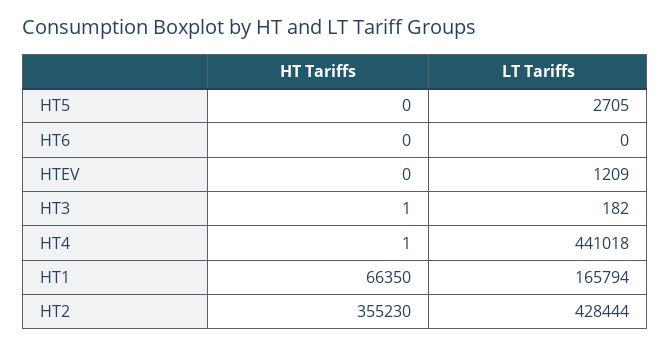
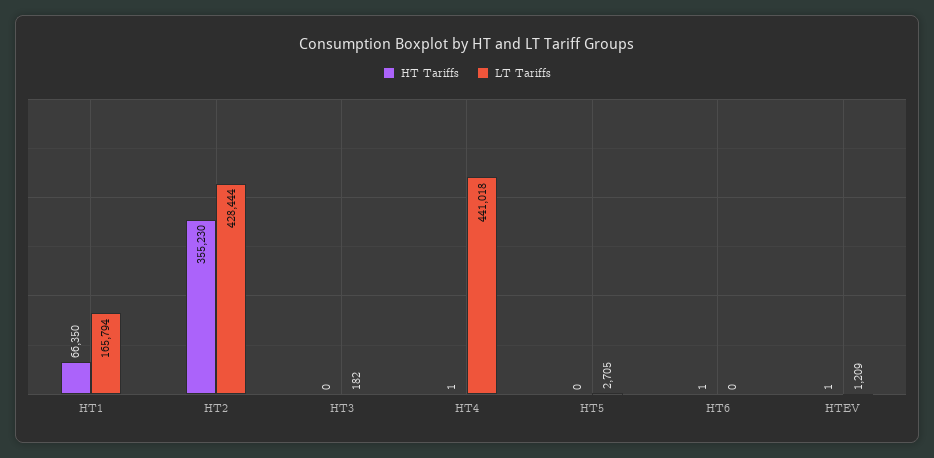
HT Tariffs, HT6: 0 -> 1
HT Tariffs, HTEV: 0 -> 1
HT Tariffs, HT3: 1 -> 0

